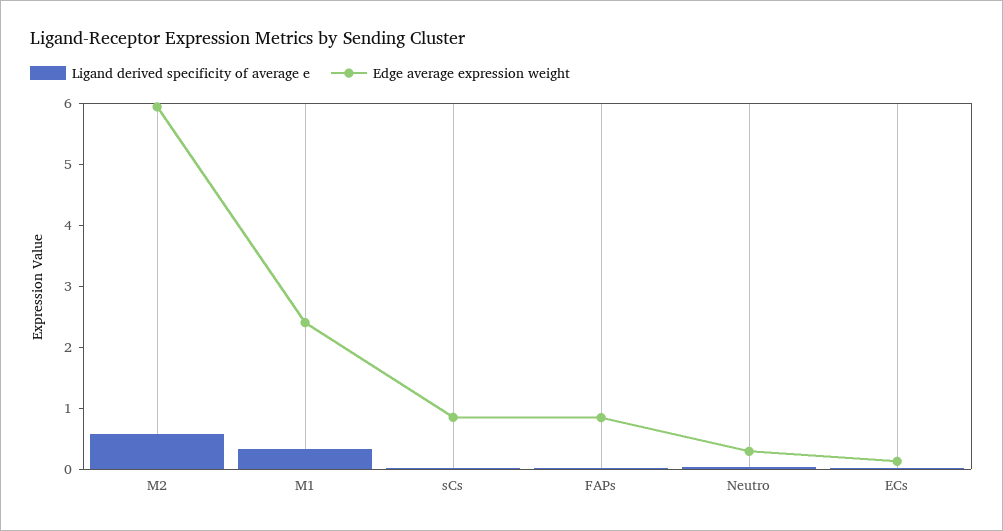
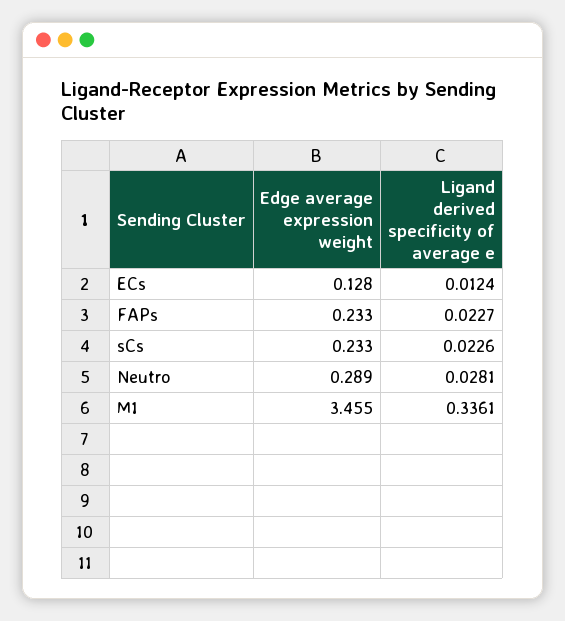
Ligand derived specificity of average e, M2: 0.6 -> none
Edge average expression weight, M2: 6 -> none
Edge average expression weight, M1: 2.4 -> 3.455
Edge average expression weight, sCs: 0.8 -> 0.233
Edge average expression weight, FAPs: 0.8 -> 0.233

